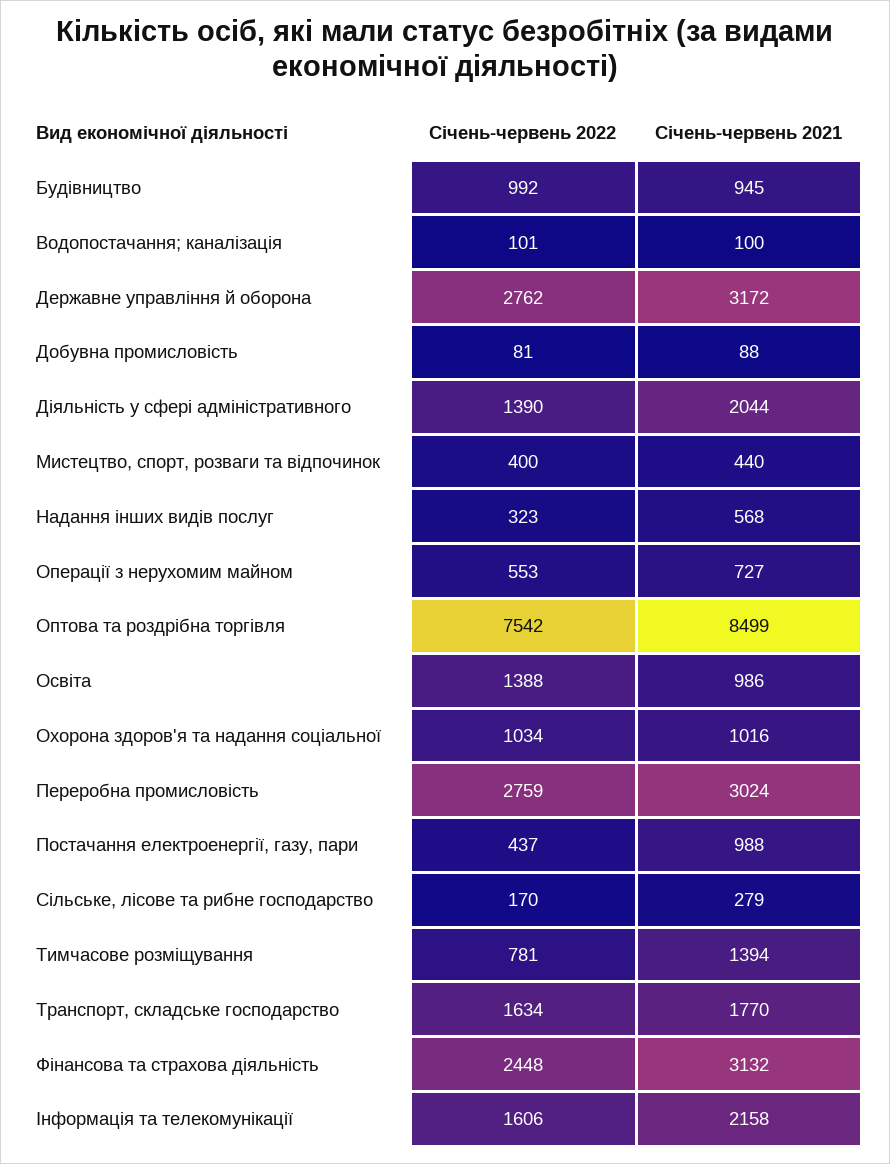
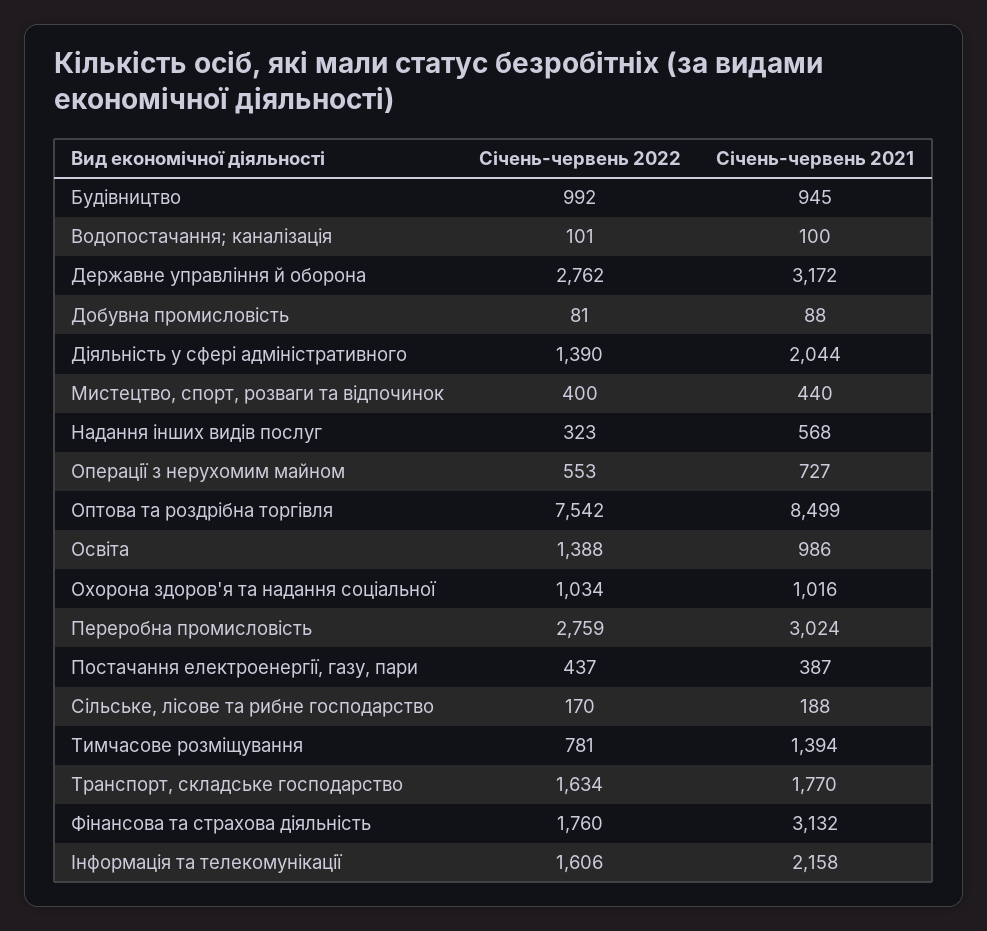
Січень-червень 2021, Постачання електроенергії, газу, пари: 988 -> 387
Січень-червень 2021, Сільське, лісове та рибне господарство: 279 -> 188
Січень-червень 2022, Фінансова та страхова діяльність: 2448 -> 1760

